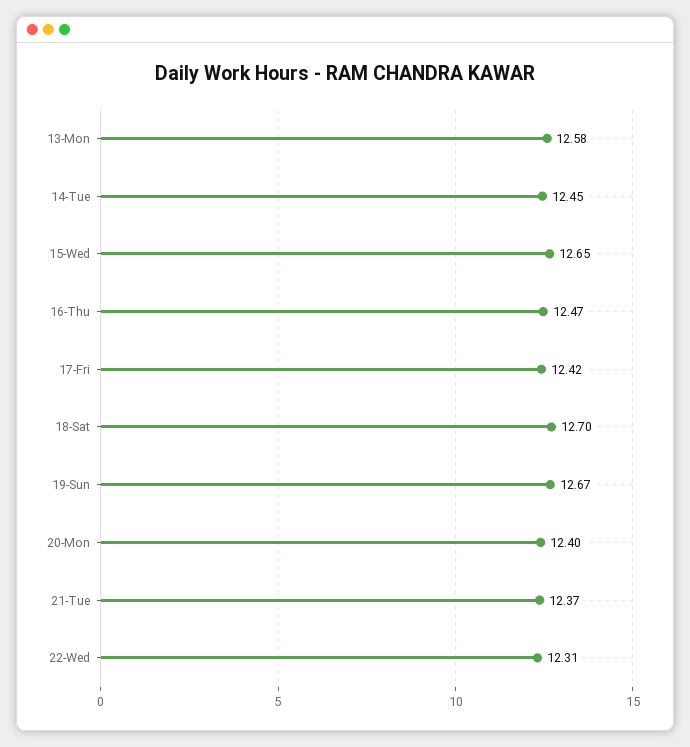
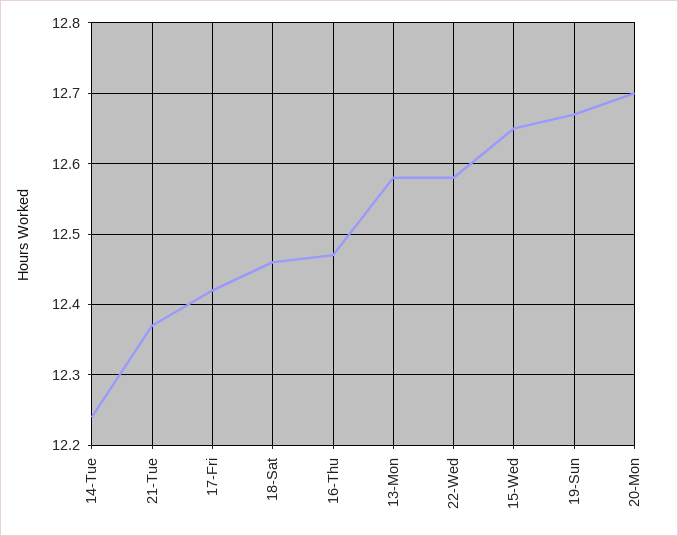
14-Tue: 12.45 -> 12.24
18-Sat: 12.7 -> 12.46
20-Mon: 12.4 -> 12.7
22-Wed: 12.31 -> 12.58

